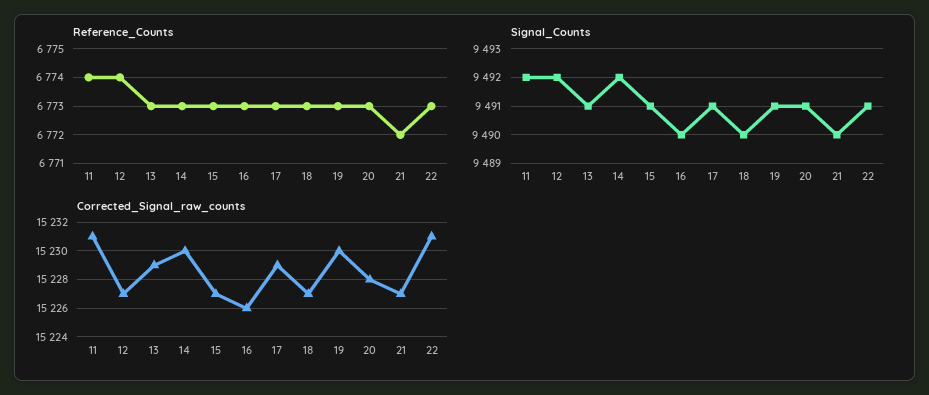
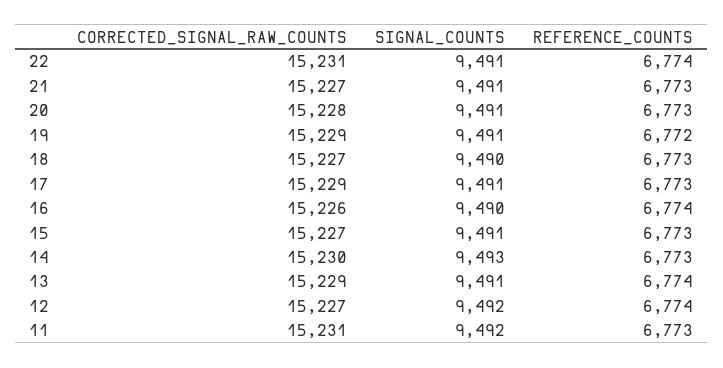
Reference_Counts, 11: 6774 -> 6773
Reference_Counts, 13: 6773 -> 6774
Reference_Counts, 16: 6773 -> 6774
Reference_Counts, 19: 6773 -> 6772
Reference_Counts, 21: 6772 -> 6773
Reference_Counts, 22: 6773 -> 6774
Signal_Counts, 14: 9492 -> 9493
Signal_Counts, 21: 9490 -> 9491
Corrected_Signal_raw_counts, 19: 15230 -> 15229

